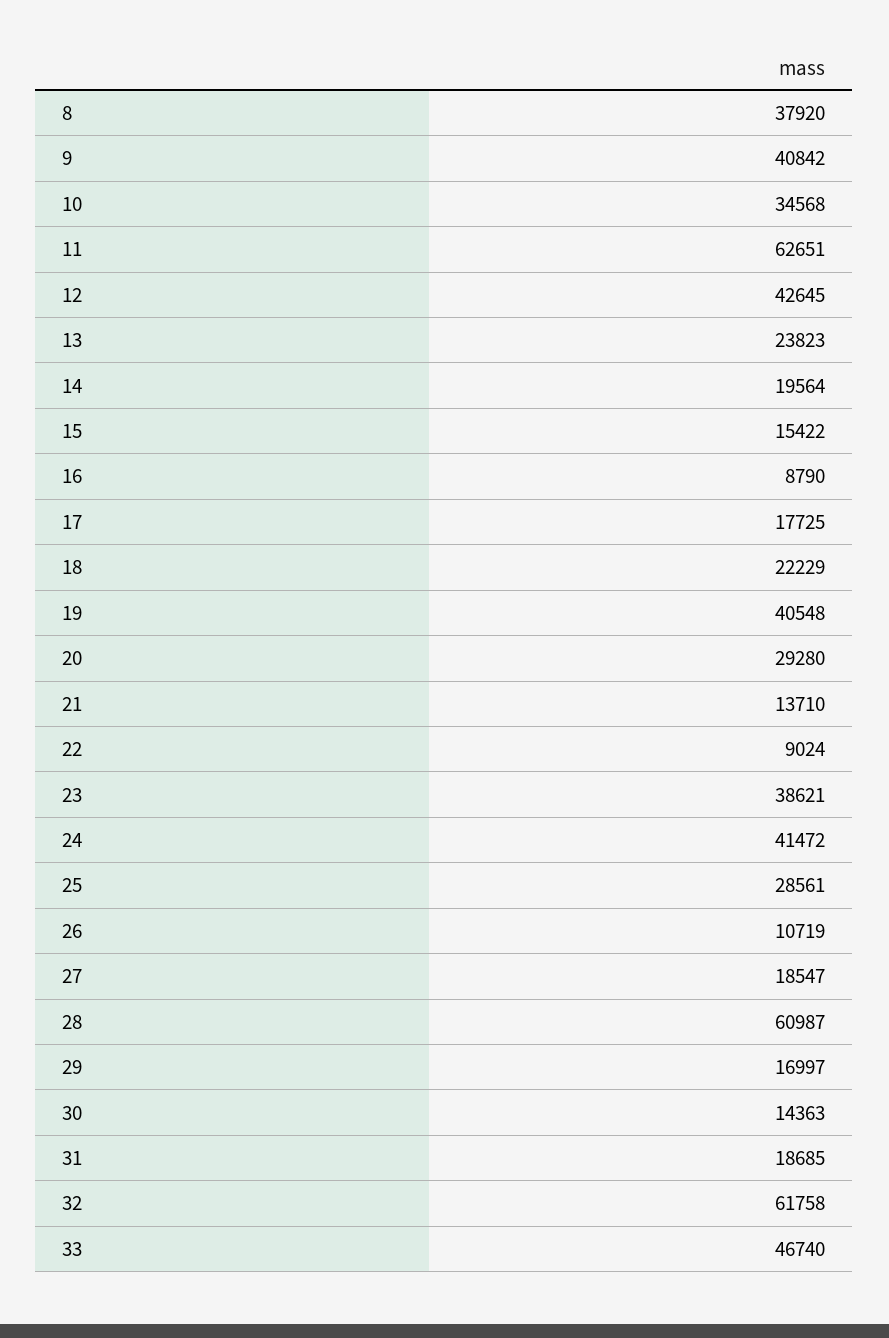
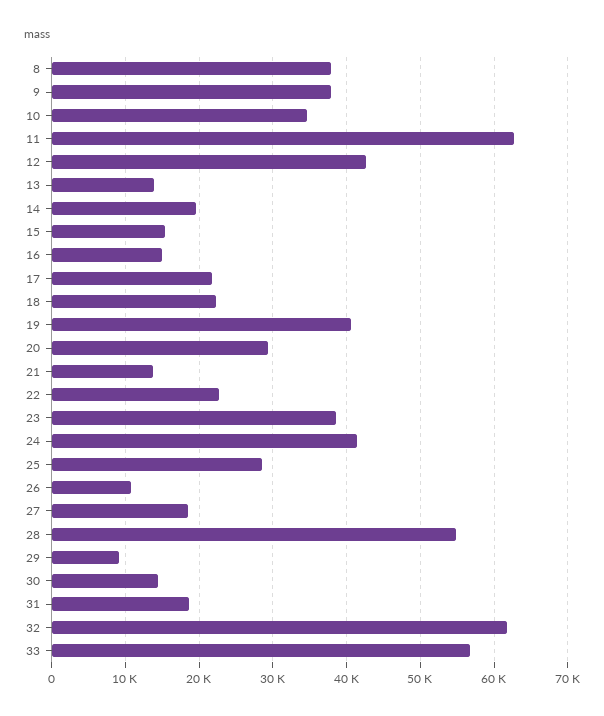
9: 40842 -> 38000
13: 23823 -> 14000
16: 8790 -> 15000
17: 17725 -> 22000
22: 9024 -> 23000
28: 60987 -> 55000
29: 16997 -> 9000
33: 46740 -> 57000

